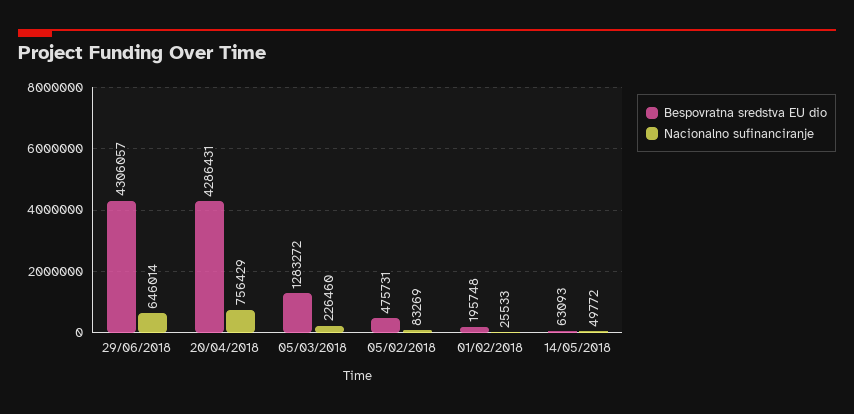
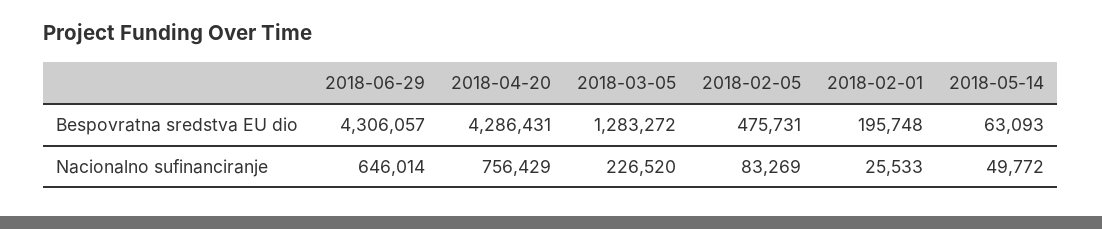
Nacionalno sufinanciranje, 05/03/2018: 226460 -> 226520

